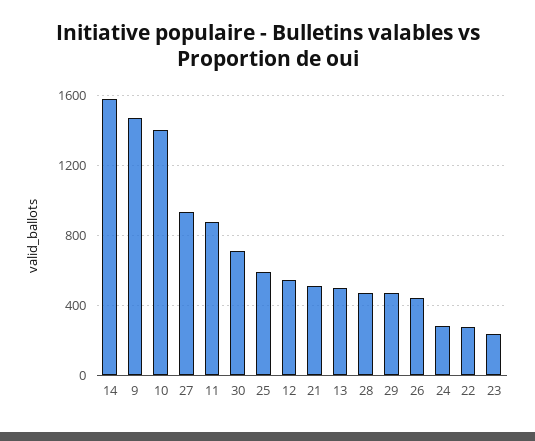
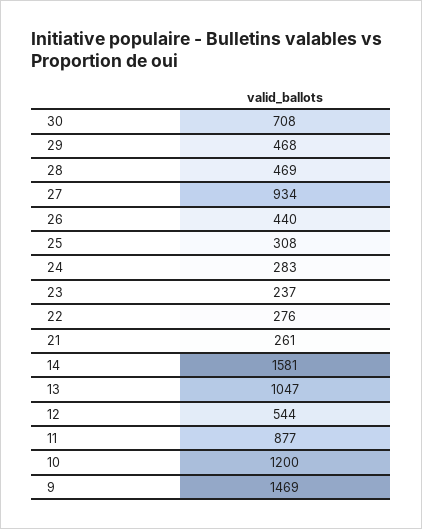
10: 1400 -> 1200
25: 600 -> 308
21: 500 -> 261
13: 500 -> 1047

